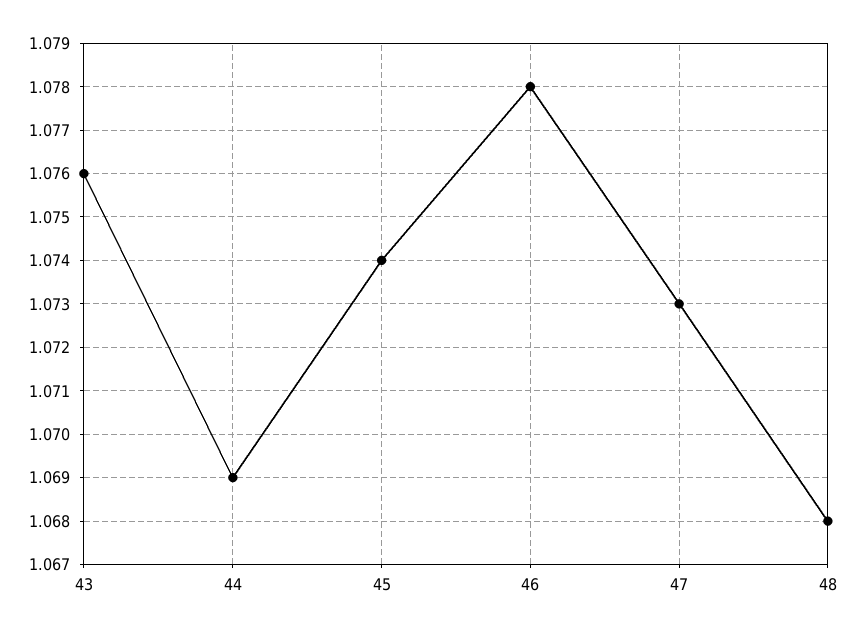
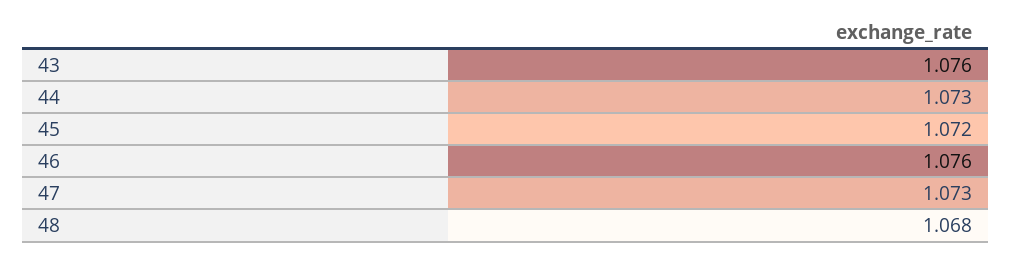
44: 1.069 -> 1.073
45: 1.074 -> 1.072
46: 1.078 -> 1.076

